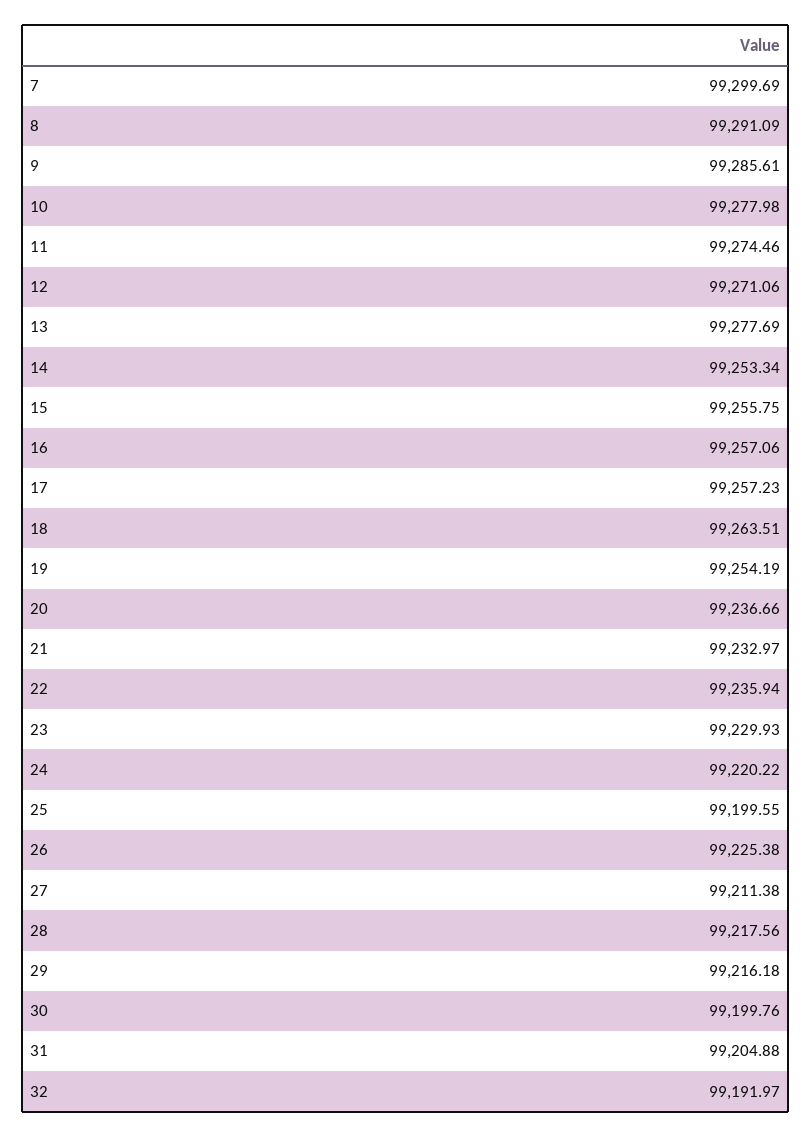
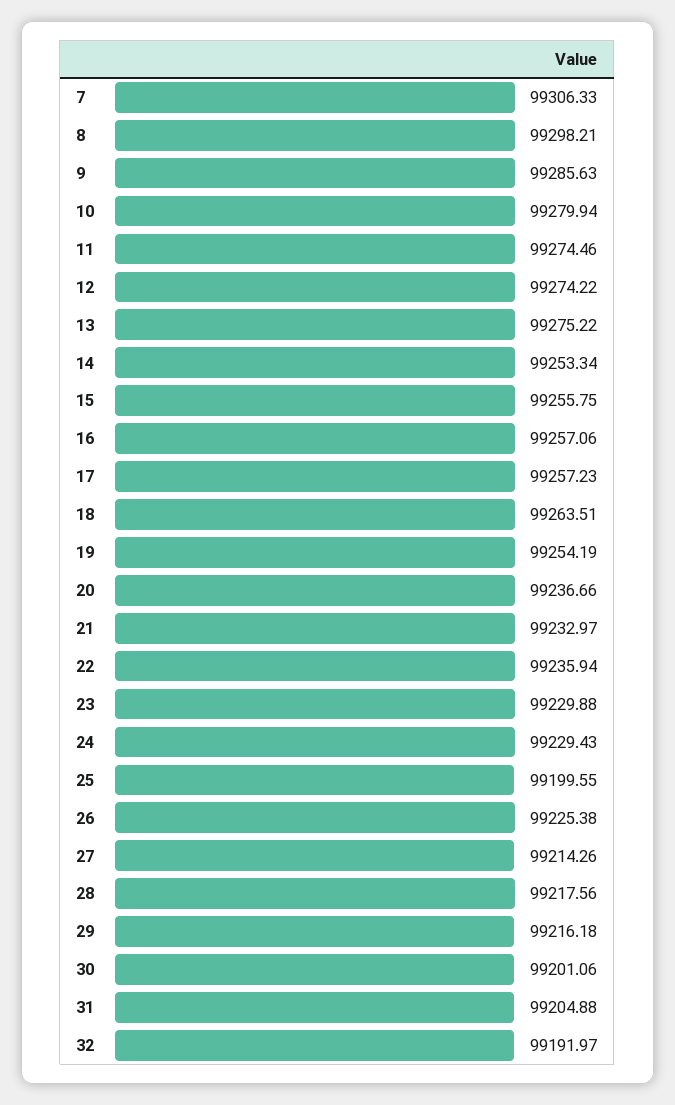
7: 99299.69 -> 99306.33
8: 99291.09 -> 99298.21
9: 99285.61 -> 99285.63
10: 99277.98 -> 99279.94
12: 99271.06 -> 99274.22
13: 99277.69 -> 99275.22
23: 99229.93 -> 99229.88
24: 99220.22 -> 99229.43
27: 99211.38 -> 99214.26
30: 99199.76 -> 99201.06

